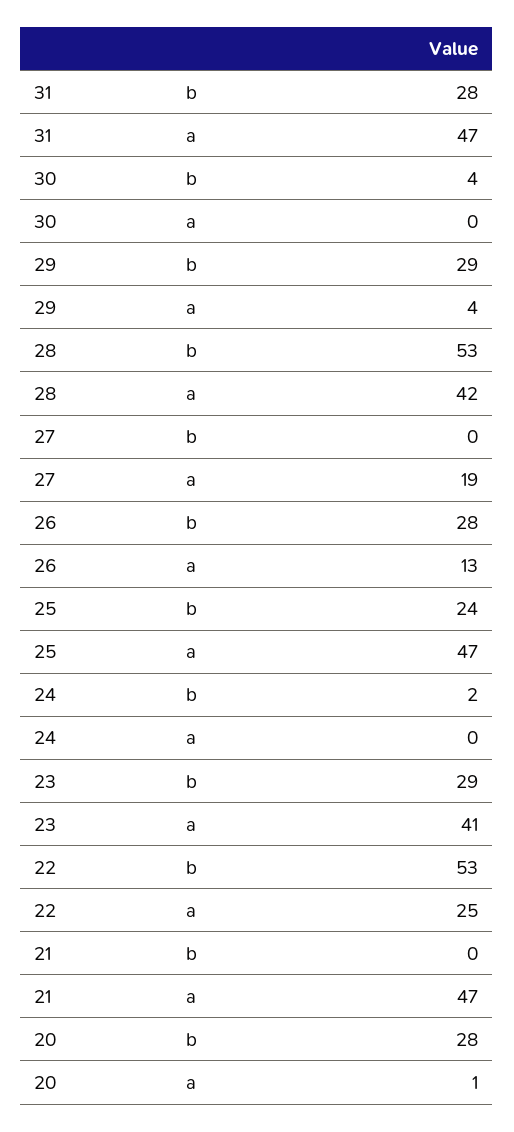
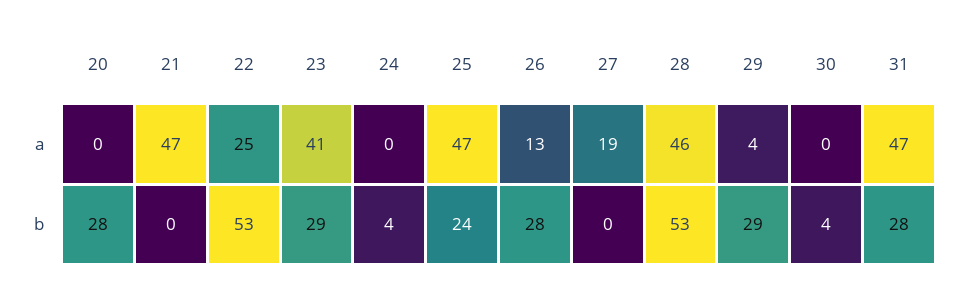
28, a: 42 -> 46
24, b: 2 -> 4
20, a: 1 -> 0

